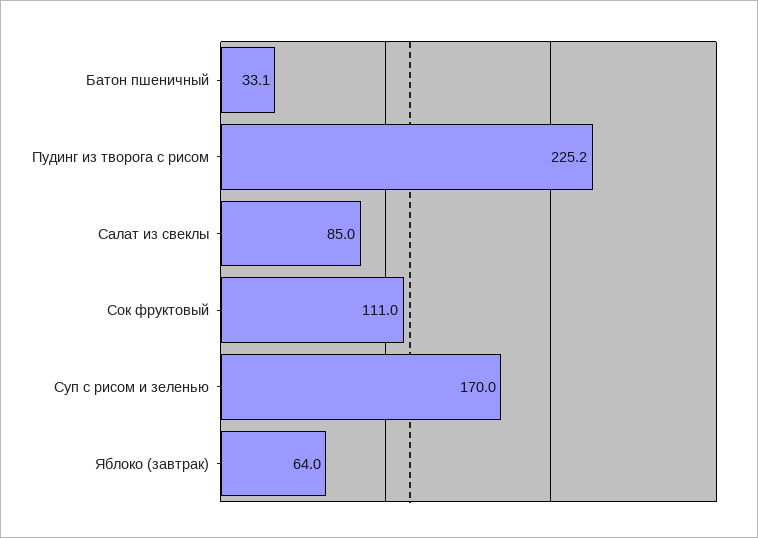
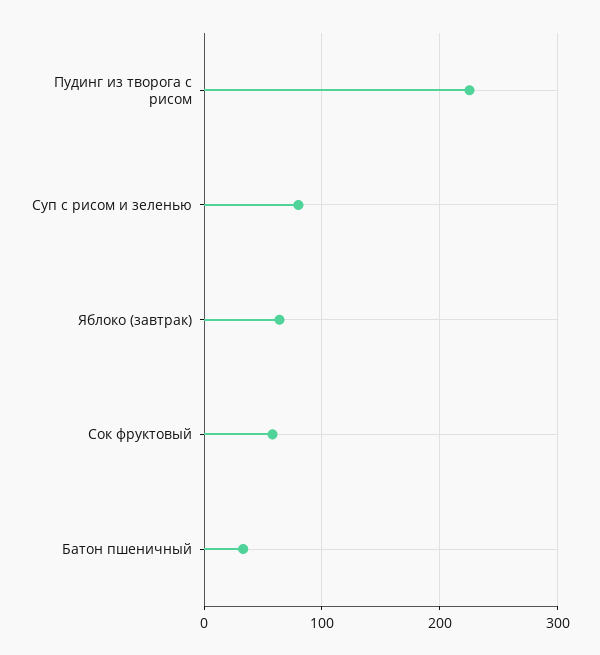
Салат из свеклы: 85 -> none
Сок фруктовый: 111 -> 60
Суп с рисом и зеленью: 170 -> 80

